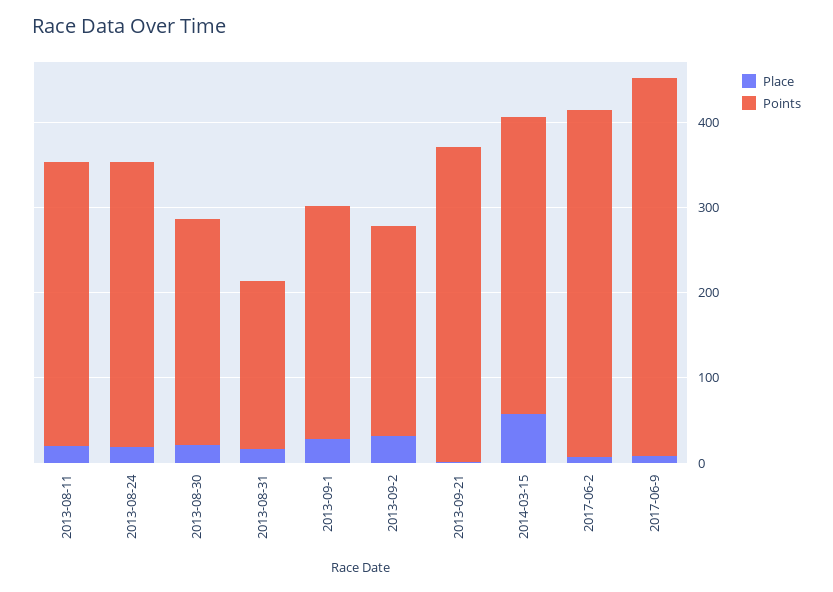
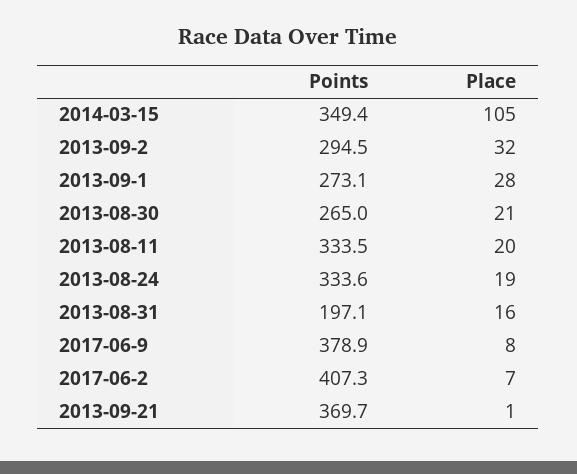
Points, 2013-09-2: 240 -> 294.5
Place, 2014-03-15: 60 -> 105
Points, 2017-06-9: 440 -> 378.9

